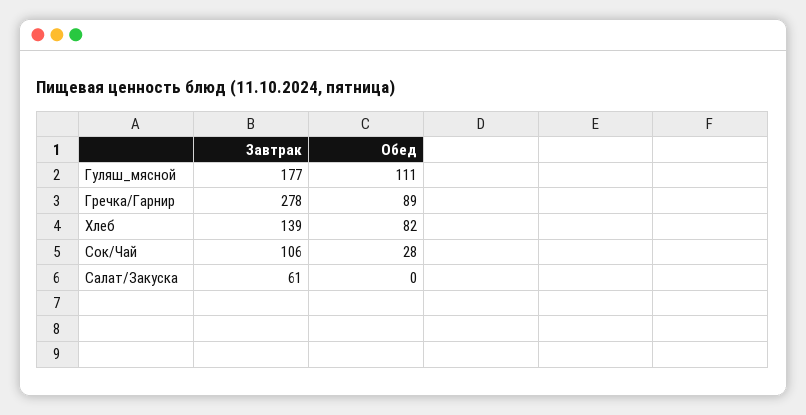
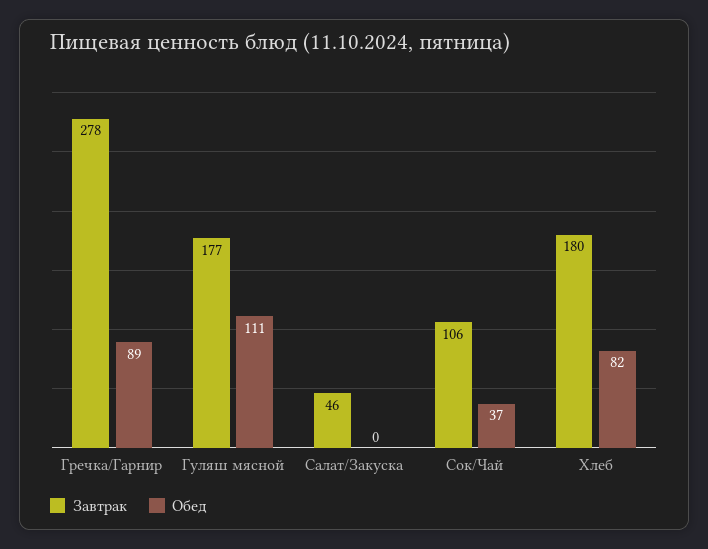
Завтрак, Хлеб: 139 -> 180
Обед, Сок/Чай: 28 -> 37
Завтрак, Салат/Закуска: 61 -> 46

